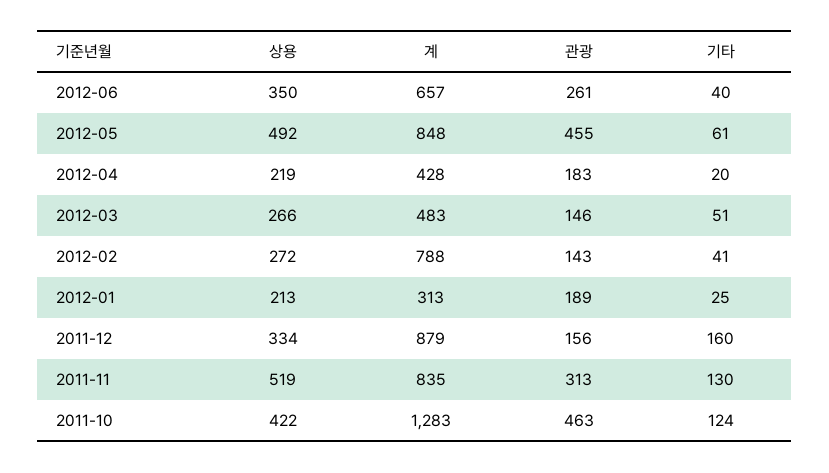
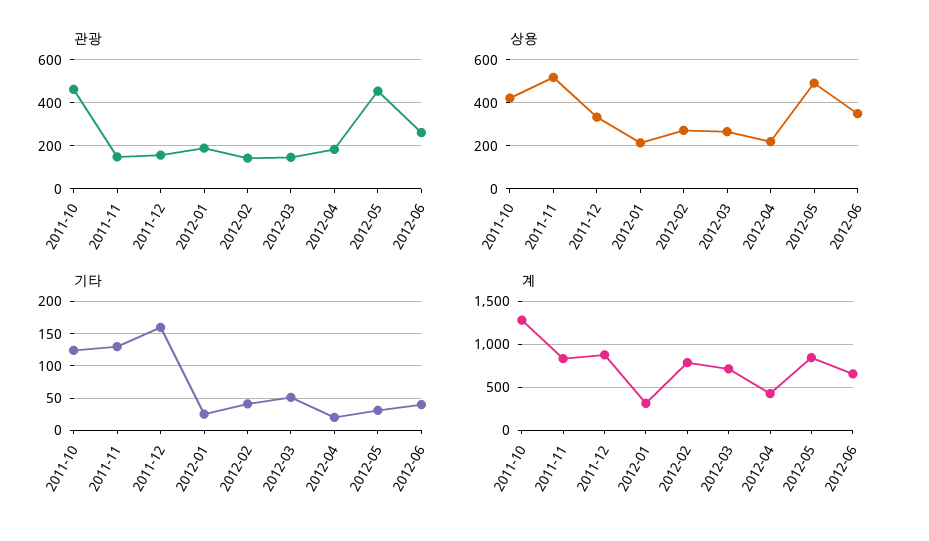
기타, 2012-05: 61 -> 30
계, 2012-03: 483 -> 700
관광, 2011-11: 313 -> 150

